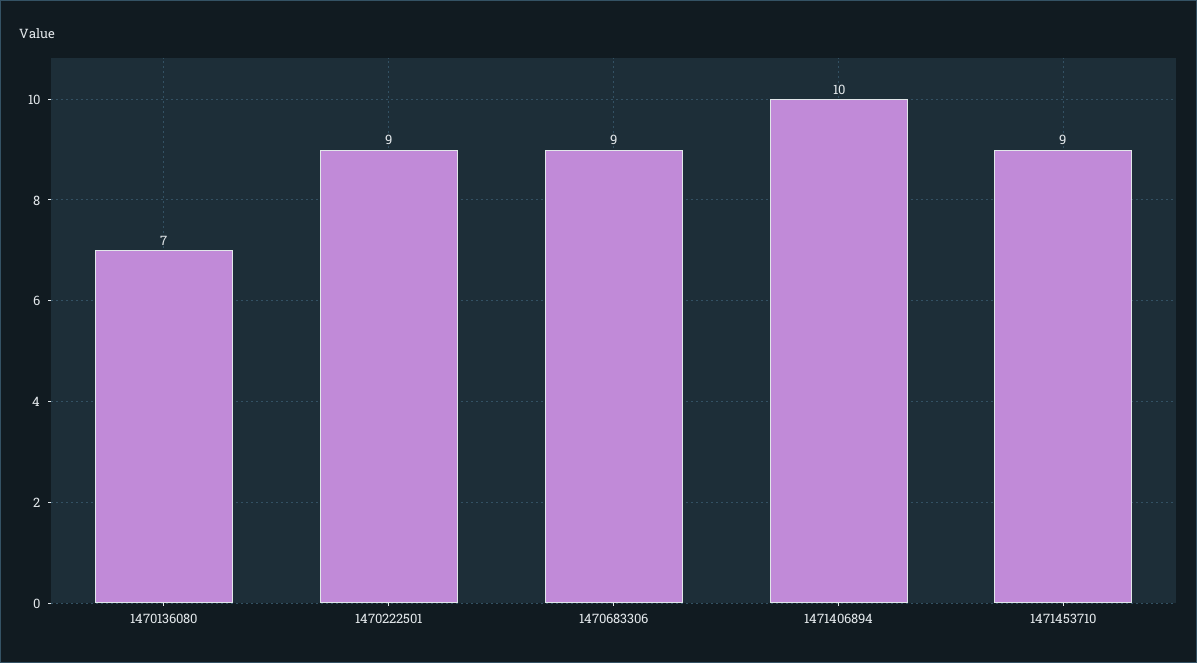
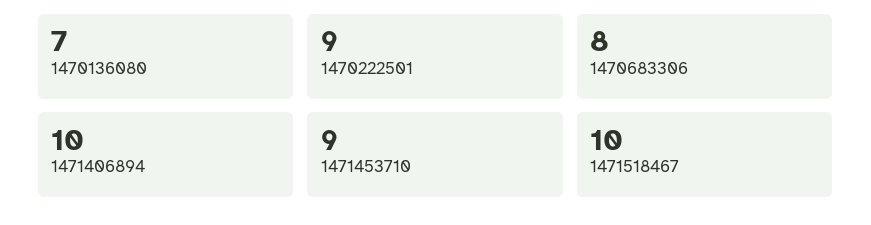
1470683306: 9 -> 8
1471518467: none -> 10

